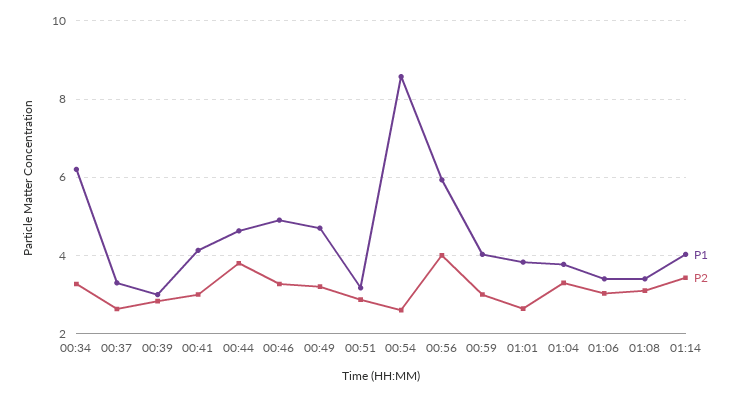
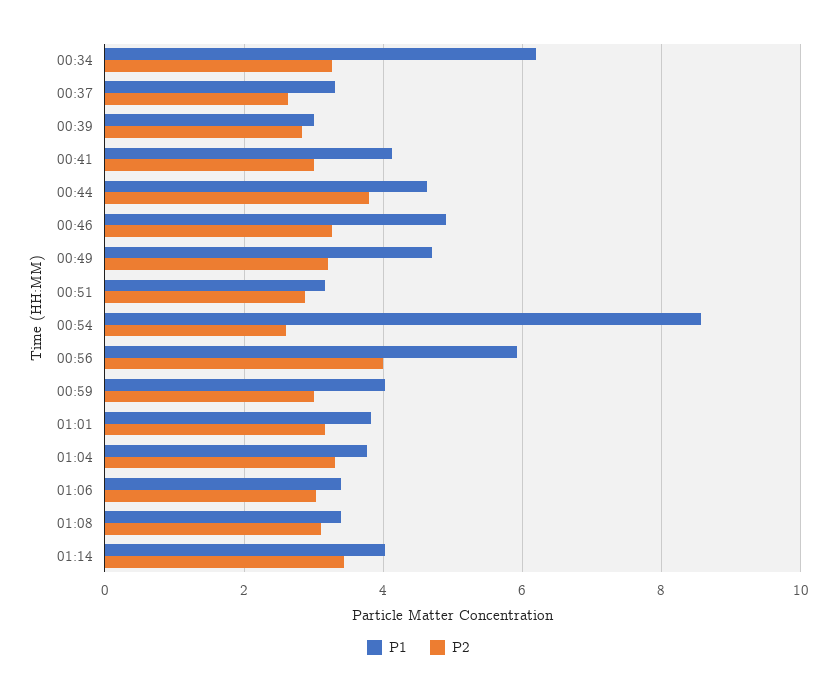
P2, 01:01: 2.6 -> 3.2

